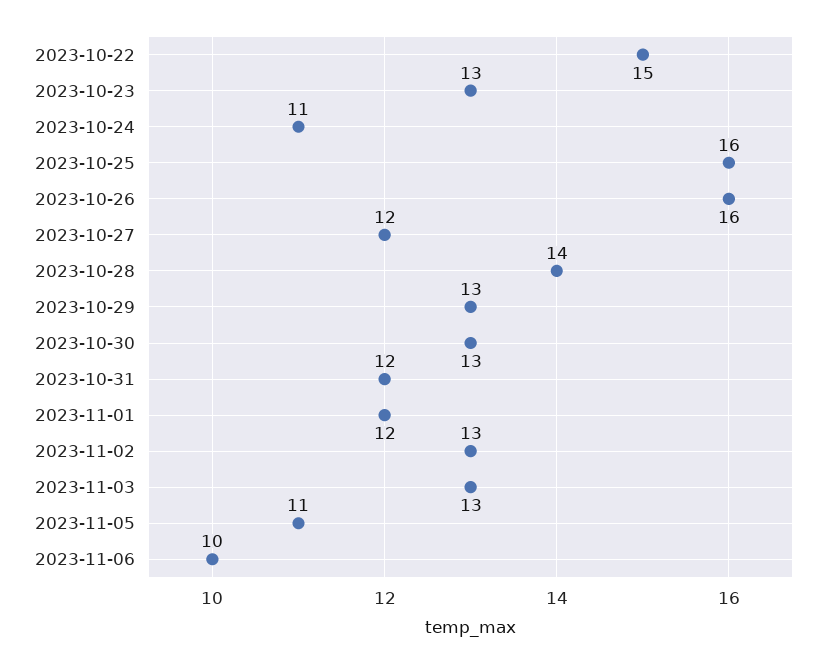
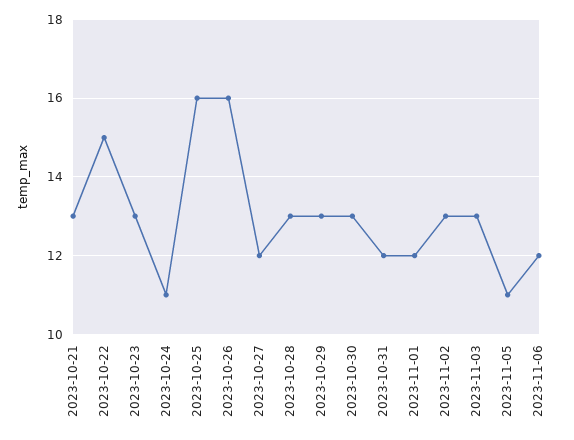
2023-10-28: 14 -> 13
2023-11-06: 10 -> 12
2023-10-21: none -> 13

